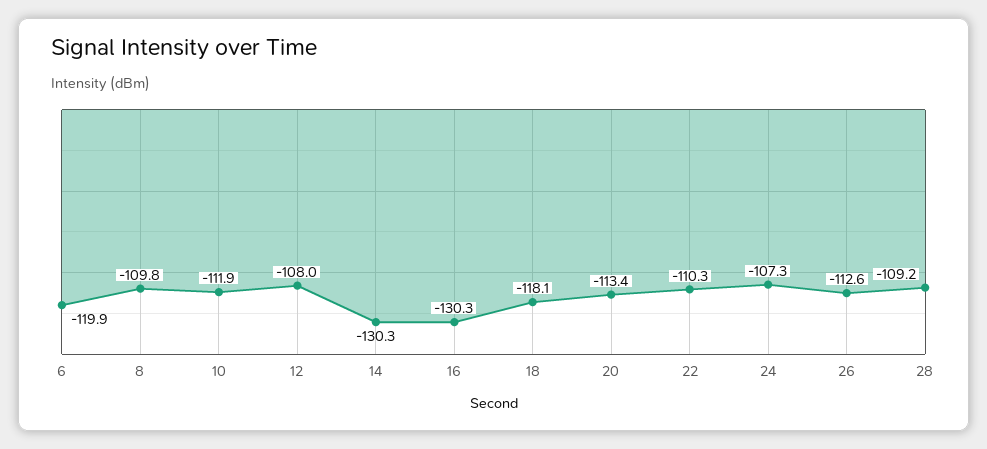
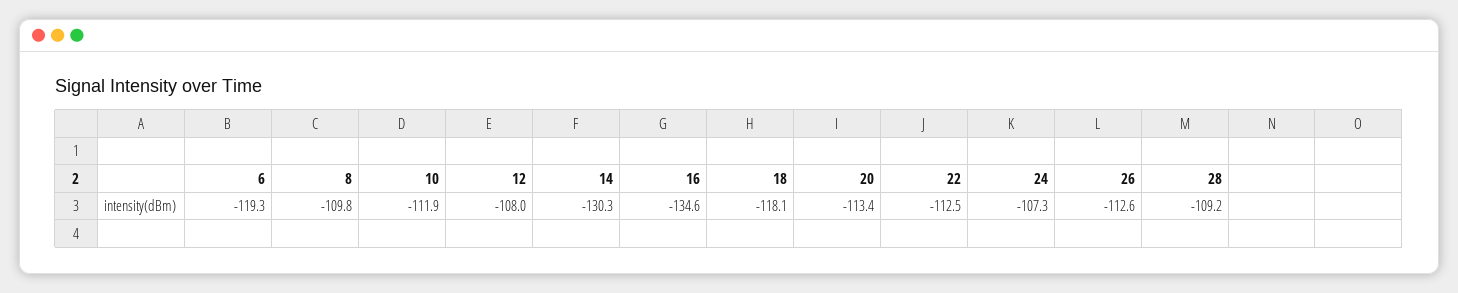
6: -119.9 -> -119.3
16: -130.3 -> -134.6
22: -110.3 -> -112.5

